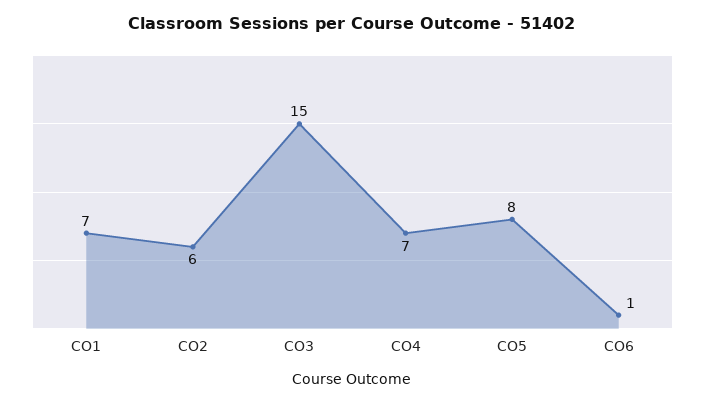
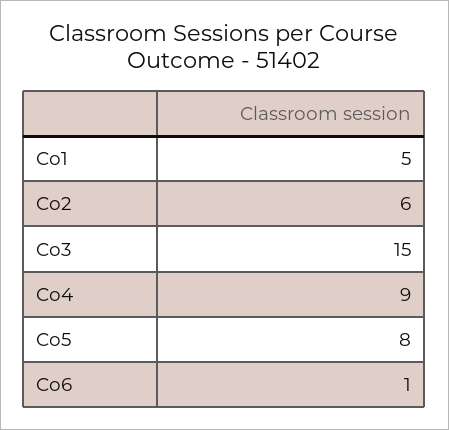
CO1: 7 -> 5
CO4: 7 -> 9

